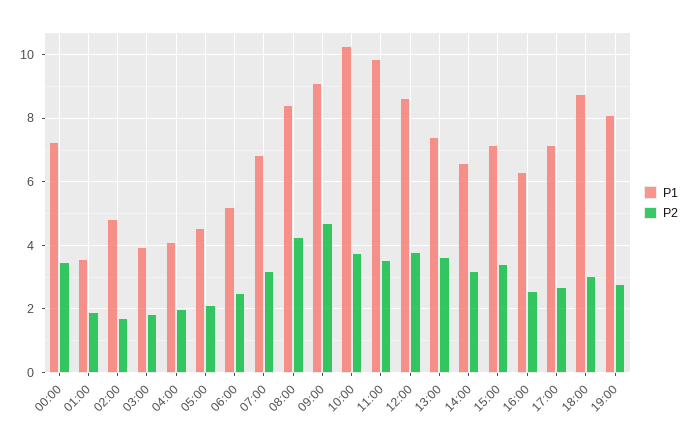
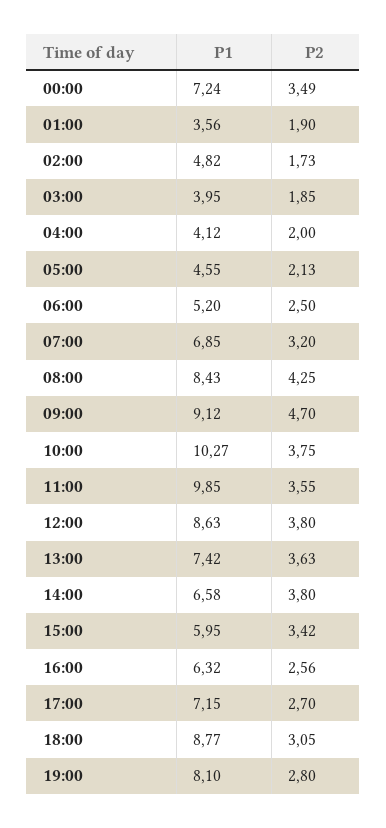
P2, 14:00: 3.2 -> 3.8
P1, 15:00: 7.2 -> 5.95

